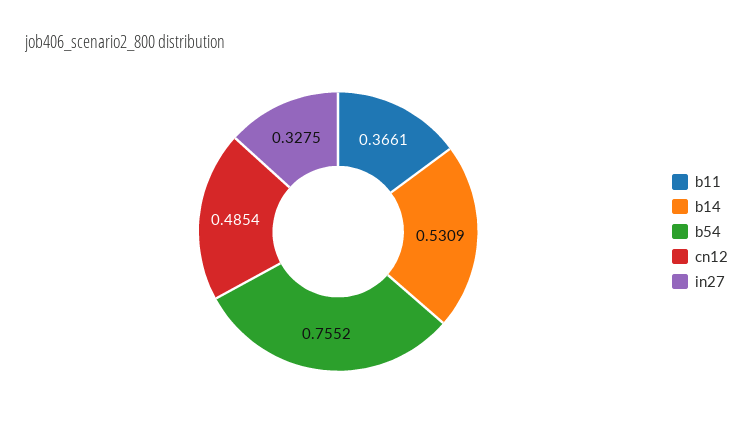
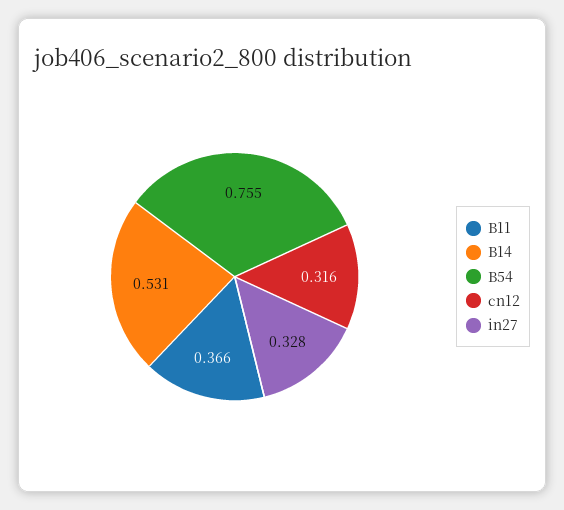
cn12: 0.4854 -> 0.316

